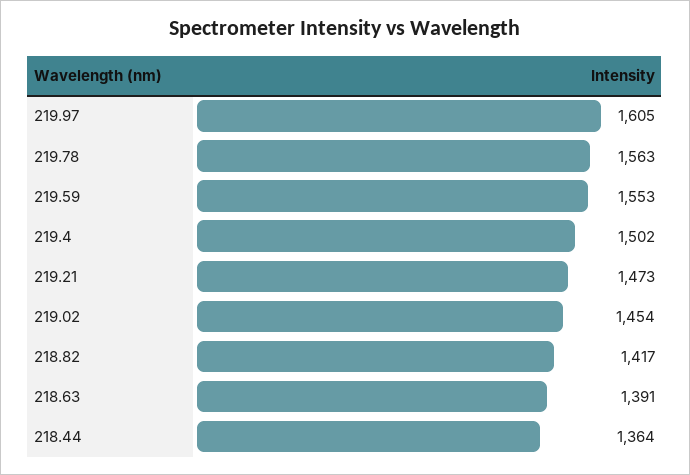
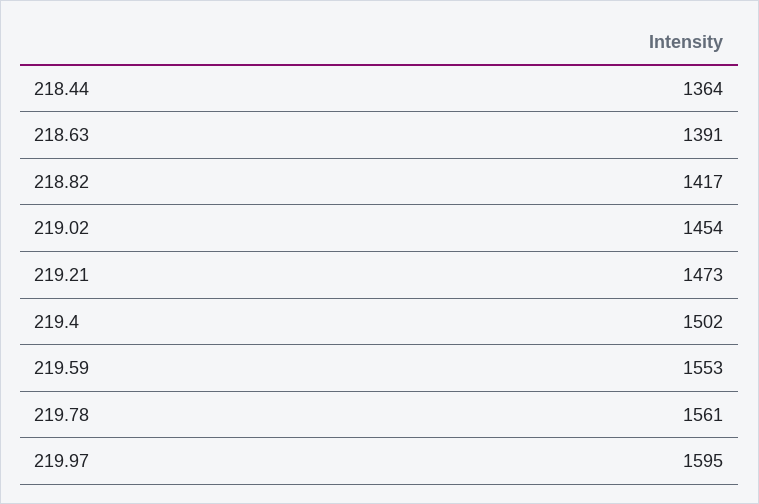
219.97: 1605 -> 1595
219.78: 1563 -> 1561

